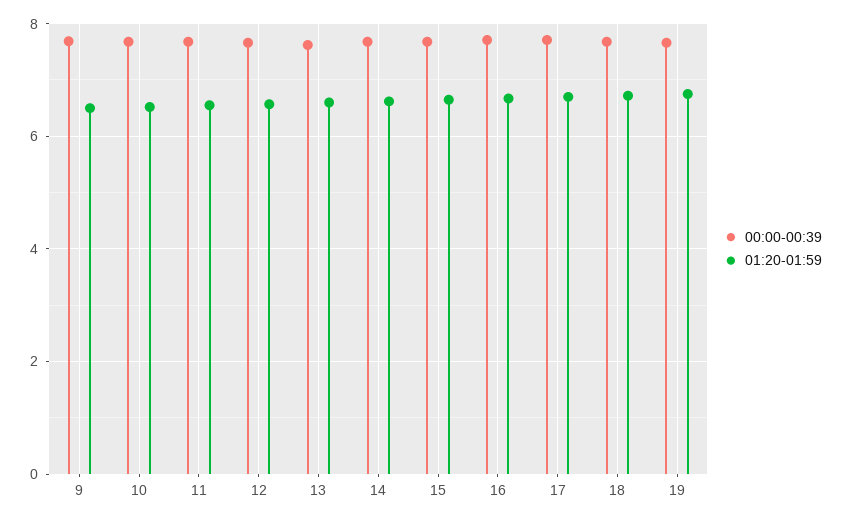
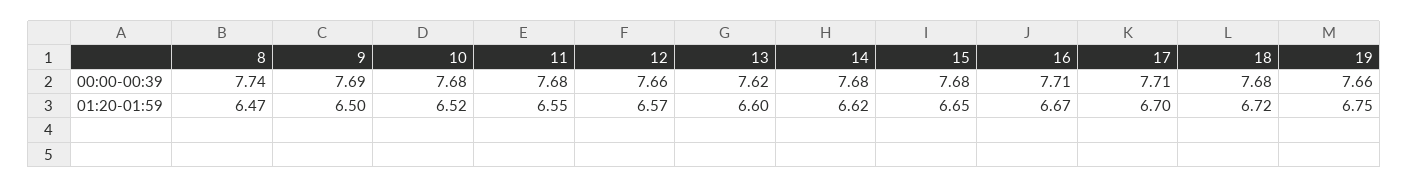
00:00-00:39, 8: none -> 7.74
01:20-01:59, 8: none -> 6.47

